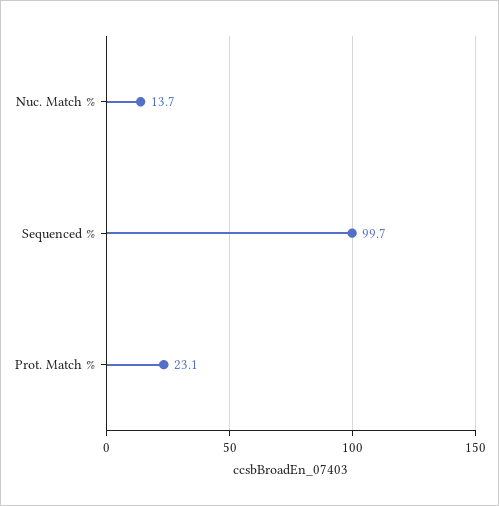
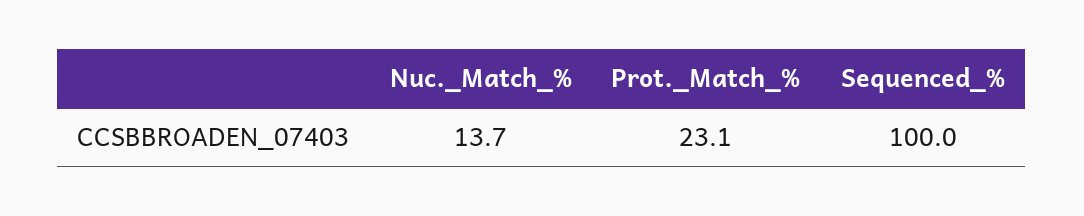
Sequenced %: 99.7 -> 100

